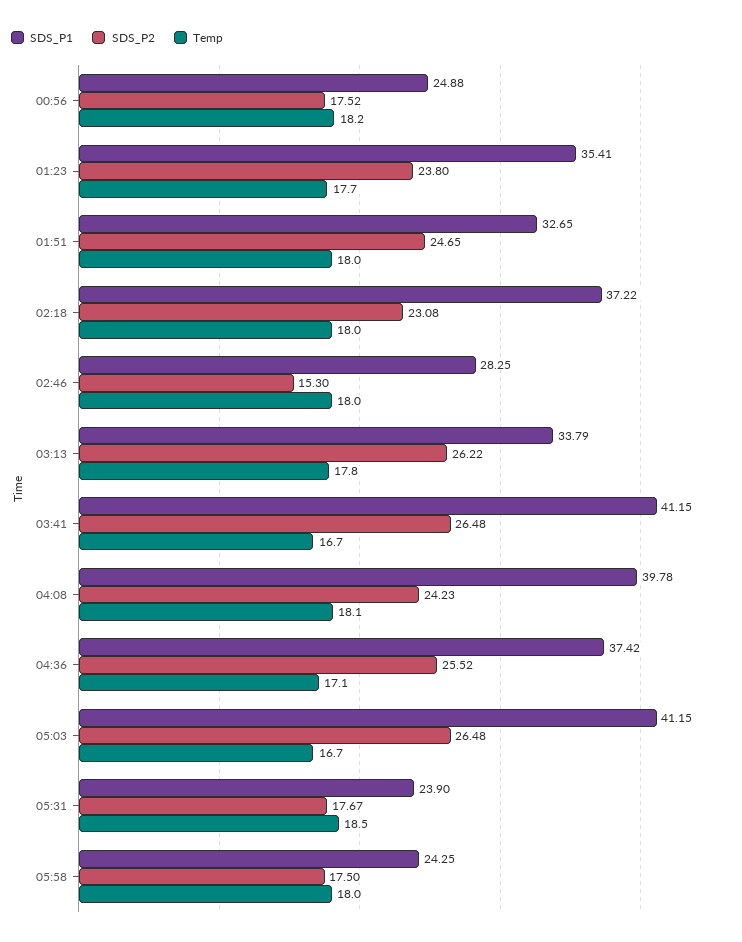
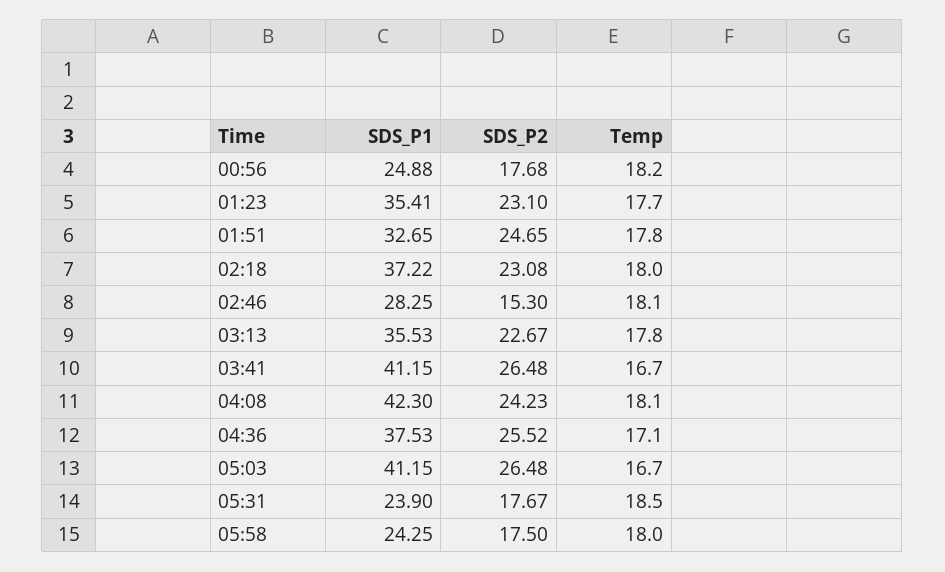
SDS_P2, 00:56: 17.52 -> 17.68
SDS_P2, 01:23: 23.8 -> 23.1
Temp, 01:51: 18 -> 17.8
Temp, 02:46: 18 -> 18.1
SDS_P1, 03:13: 33.79 -> 35.53
SDS_P2, 03:13: 26.22 -> 22.67
SDS_P1, 04:08: 39.78 -> 42.3
SDS_P1, 04:36: 37.42 -> 37.53

